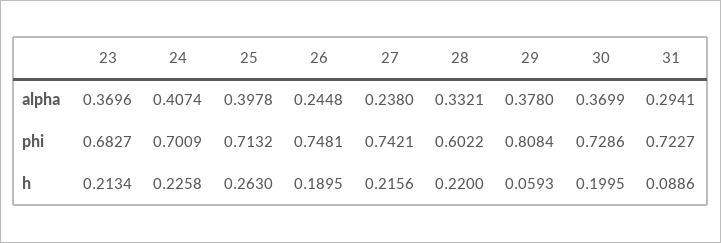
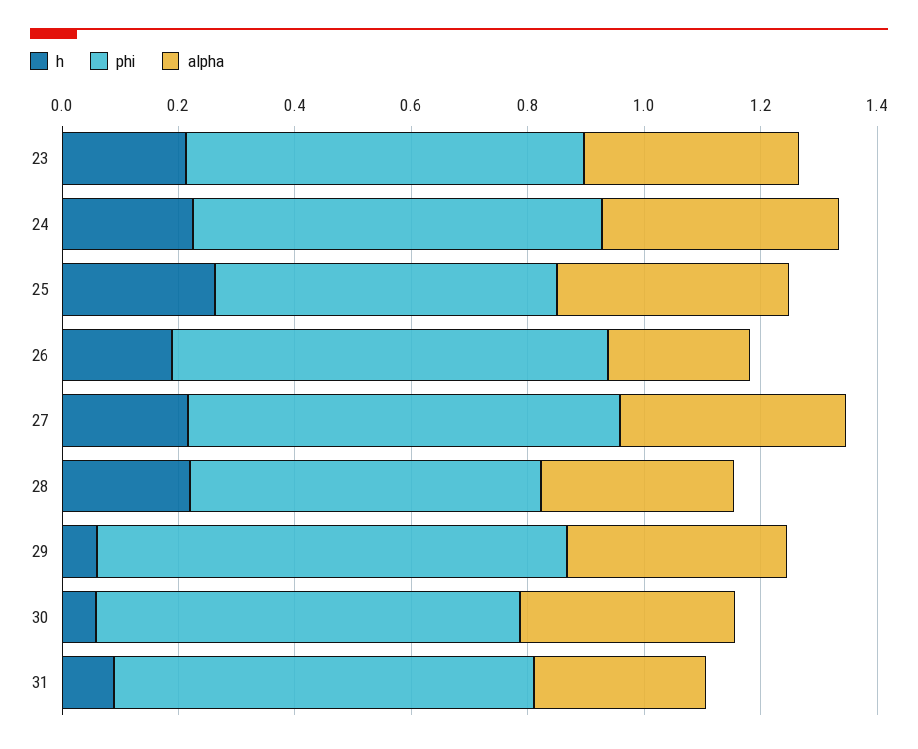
alpha, 27: 0.238 -> 0.4
phi, 25: 0.7132 -> 0.6
h, 30: 0.1995 -> 0.05

